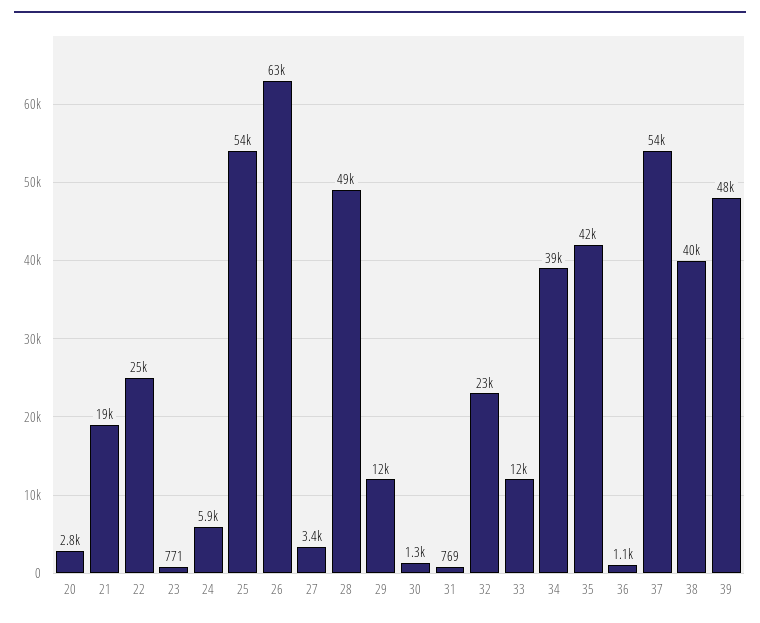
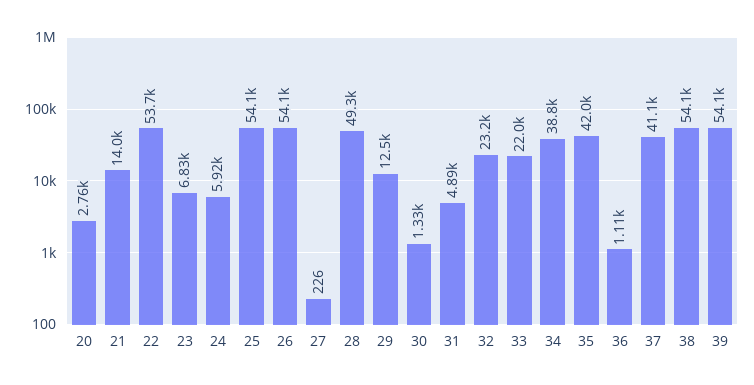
21: 19000 -> 14000
22: 25000 -> 53700
23: 771 -> 6830
26: 63000 -> 54100
27: 3400 -> 226
31: 769 -> 4890
33: 12000 -> 22000
37: 54000 -> 41100
38: 40000 -> 54100
39: 48000 -> 54100

